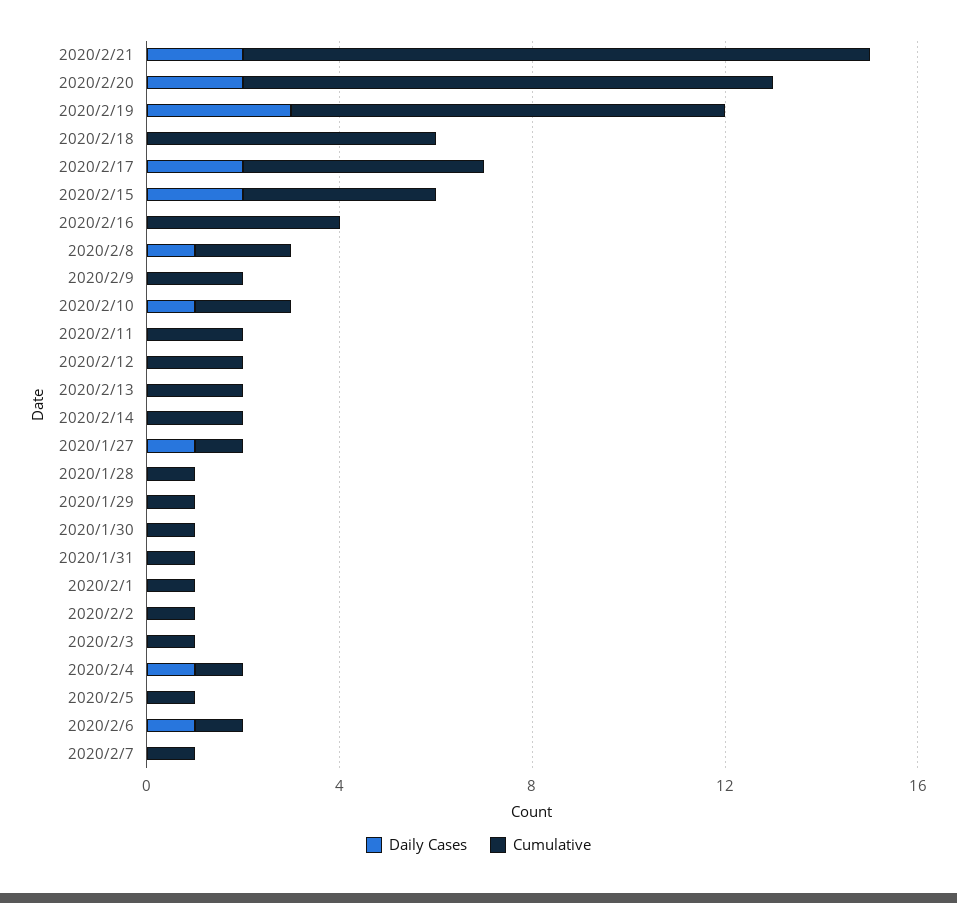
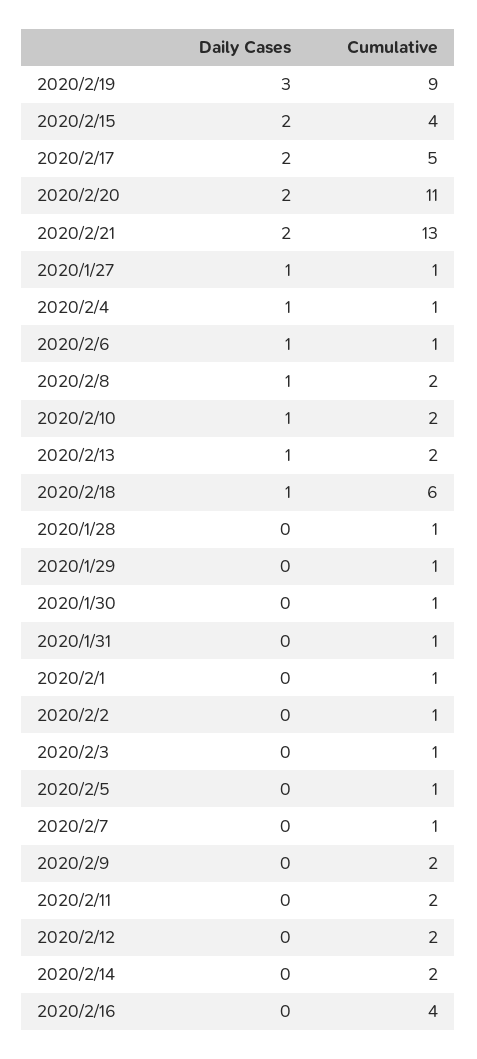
Daily Cases, 2020/2/18: 0 -> 1
Daily Cases, 2020/2/13: 0 -> 1

